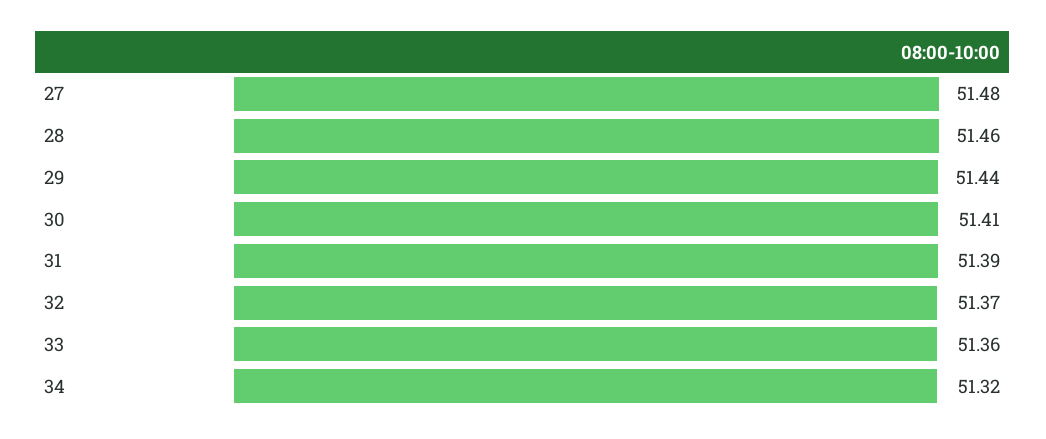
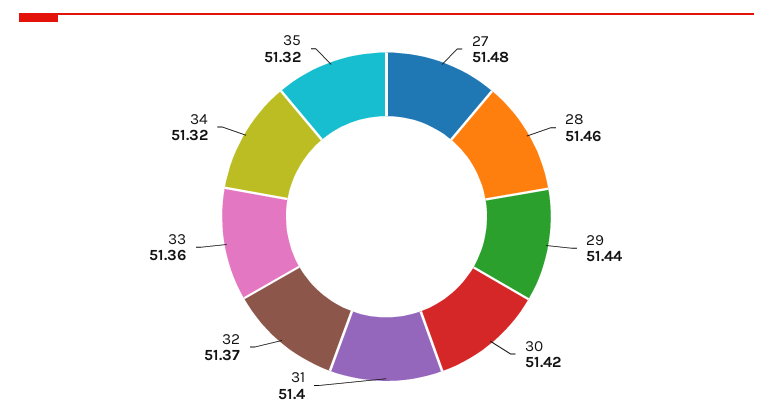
30: 51.41 -> 51.42
31: 51.39 -> 51.4
35: none -> 51.32

